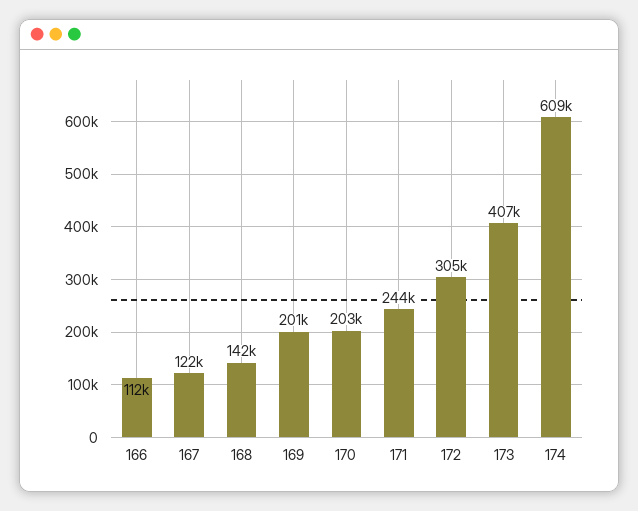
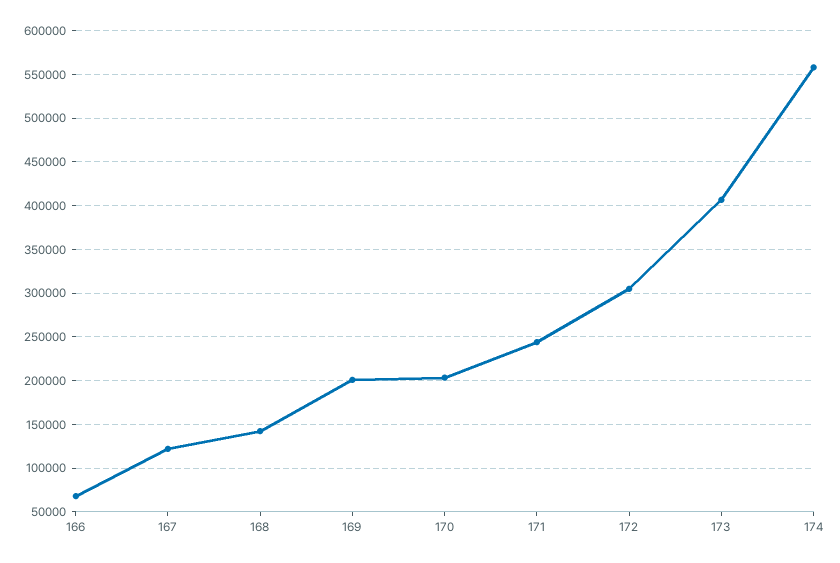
166: 112000 -> 70000
174: 609000 -> 560000

